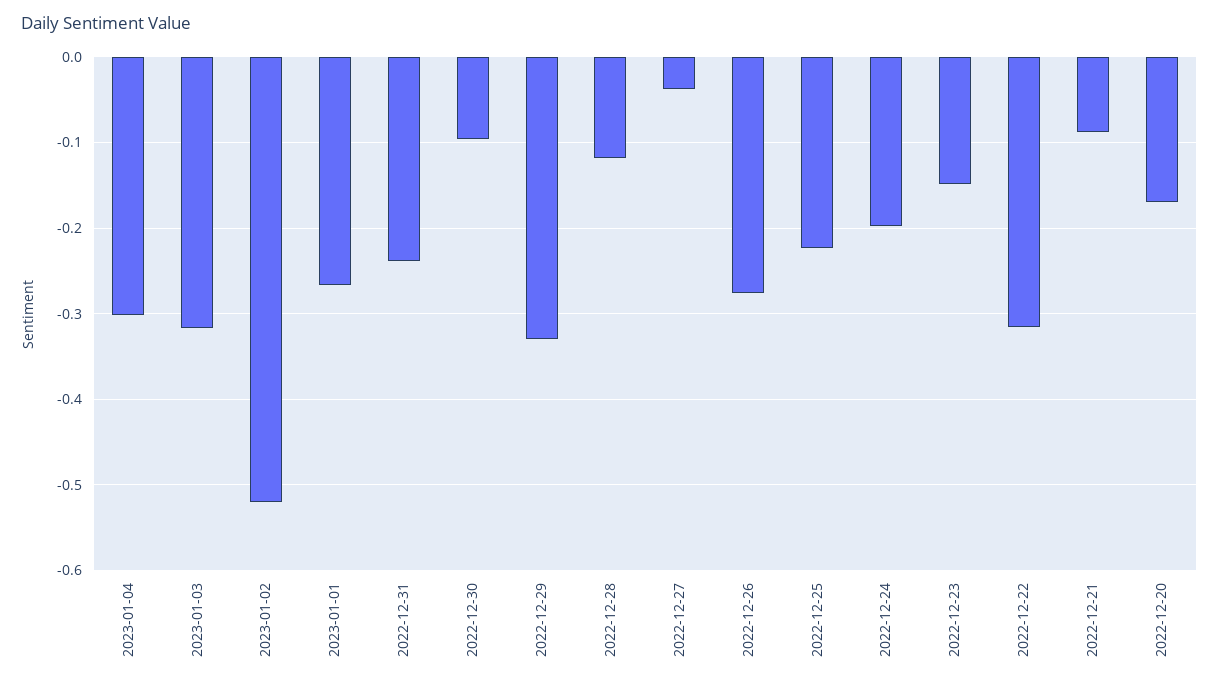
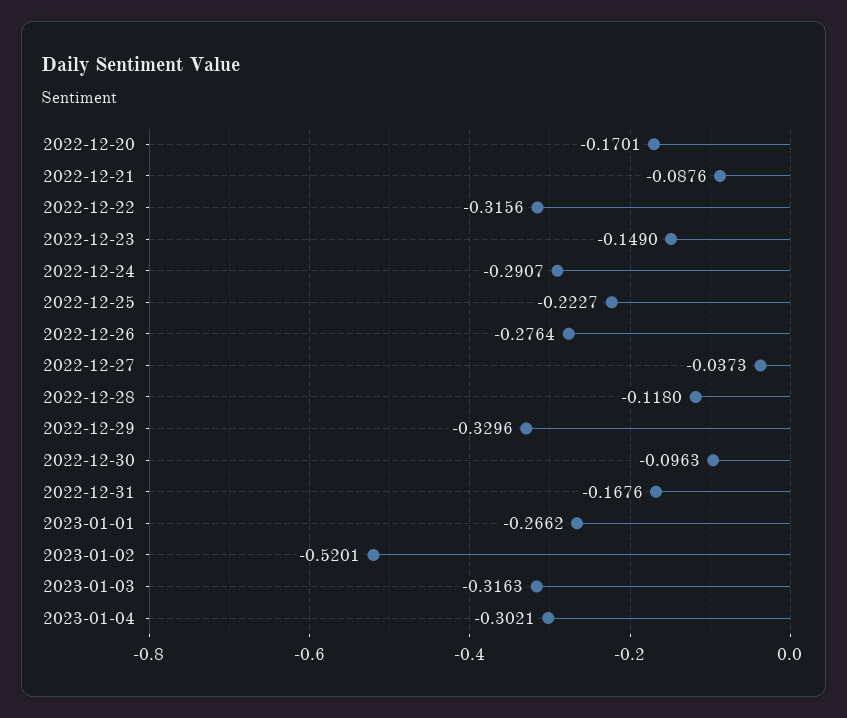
2022-12-31: -0.24 -> -0.1676
2022-12-24: -0.2 -> -0.2907

